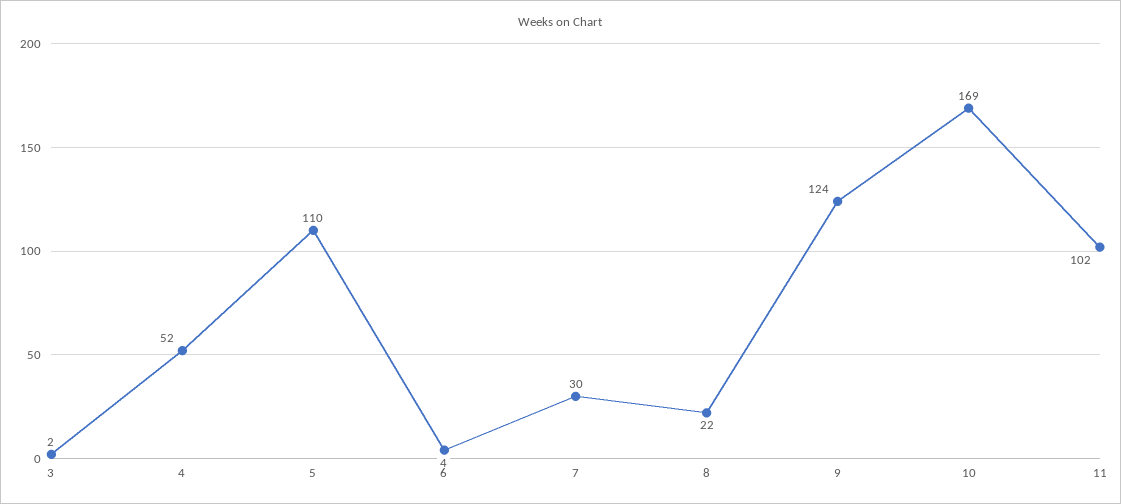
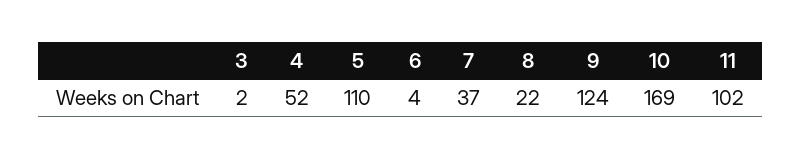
7: 30 -> 37

